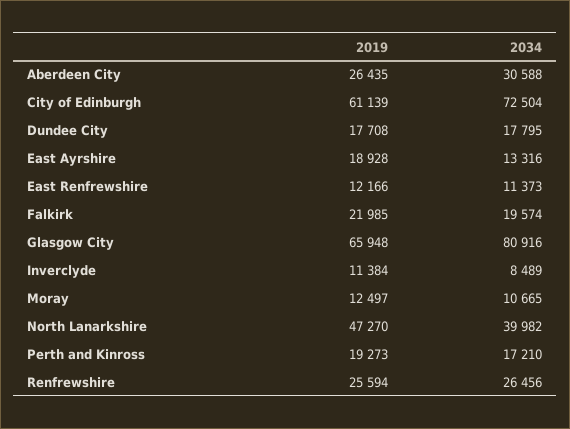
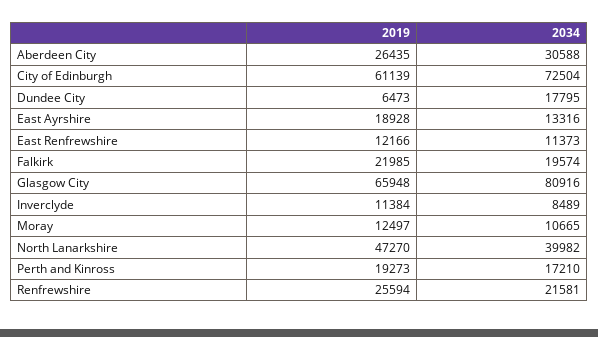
2019, Dundee City: 17708 -> 6473
2034, Renfrewshire: 26456 -> 21581

